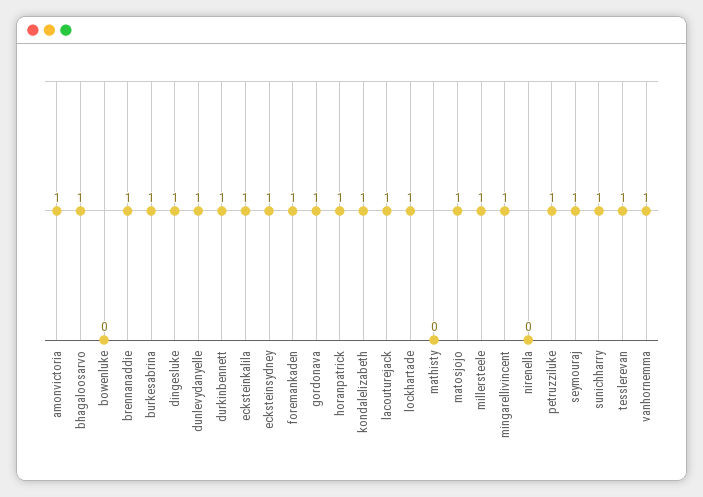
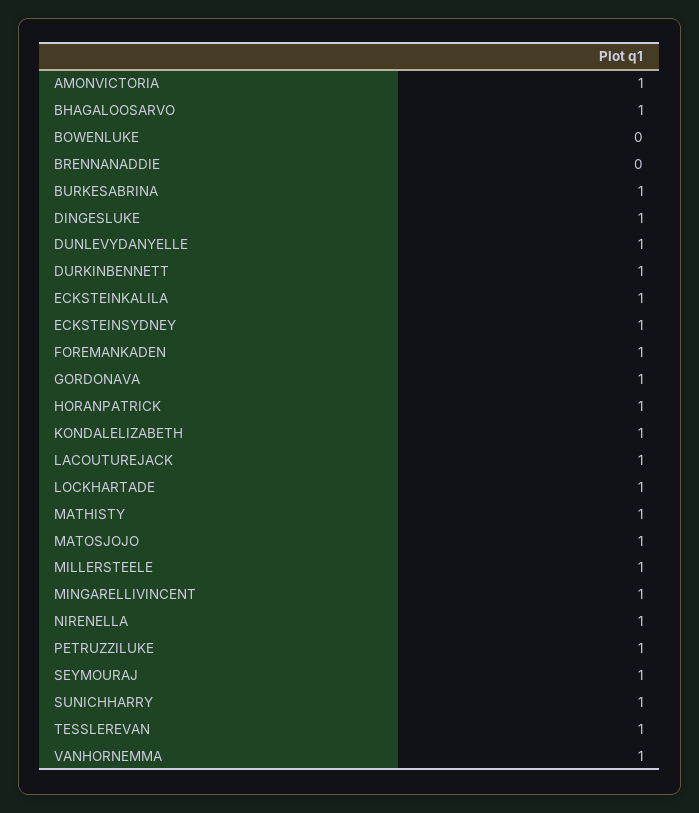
brennanaddie: 1 -> 0
mathisty: 0 -> 1
nirenella: 0 -> 1

